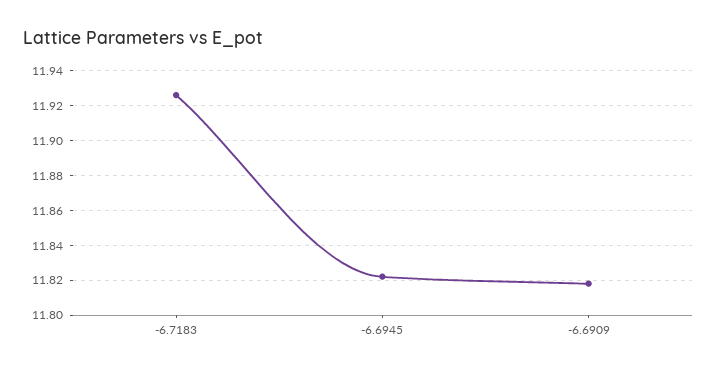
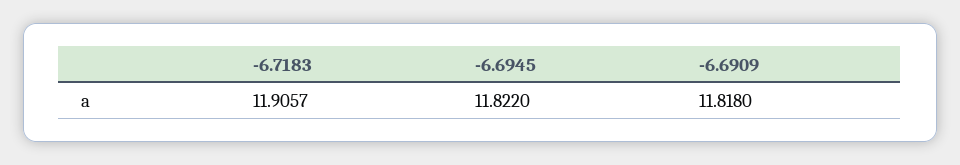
-6.7183: 11.925 -> 11.9057

